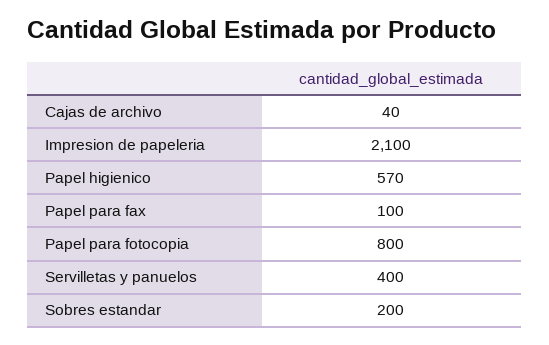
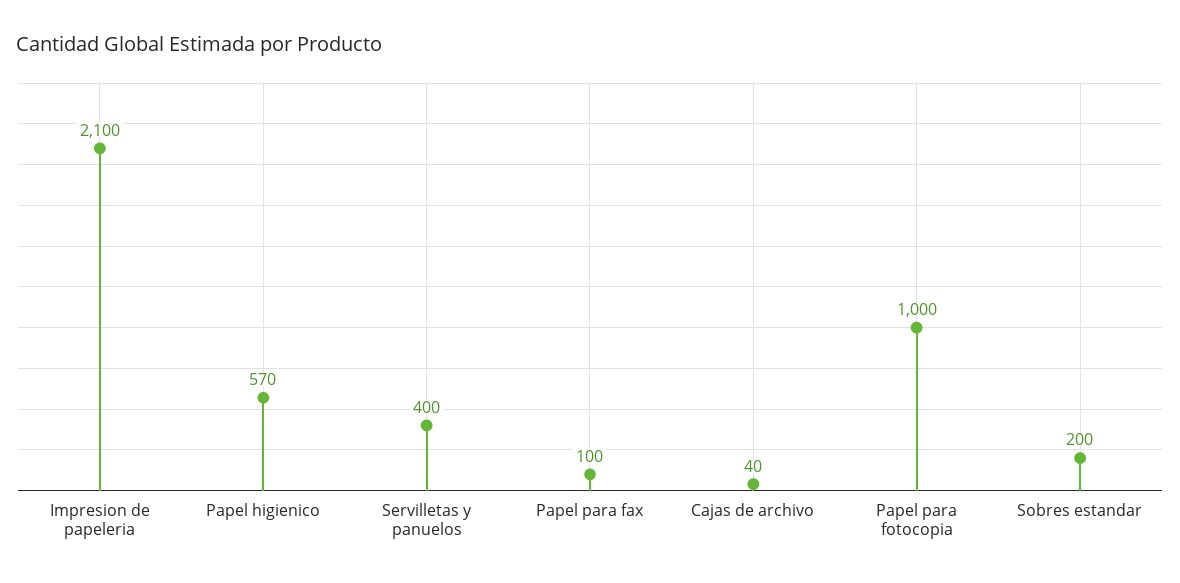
Papel para fotocopia: 800 -> 1000

